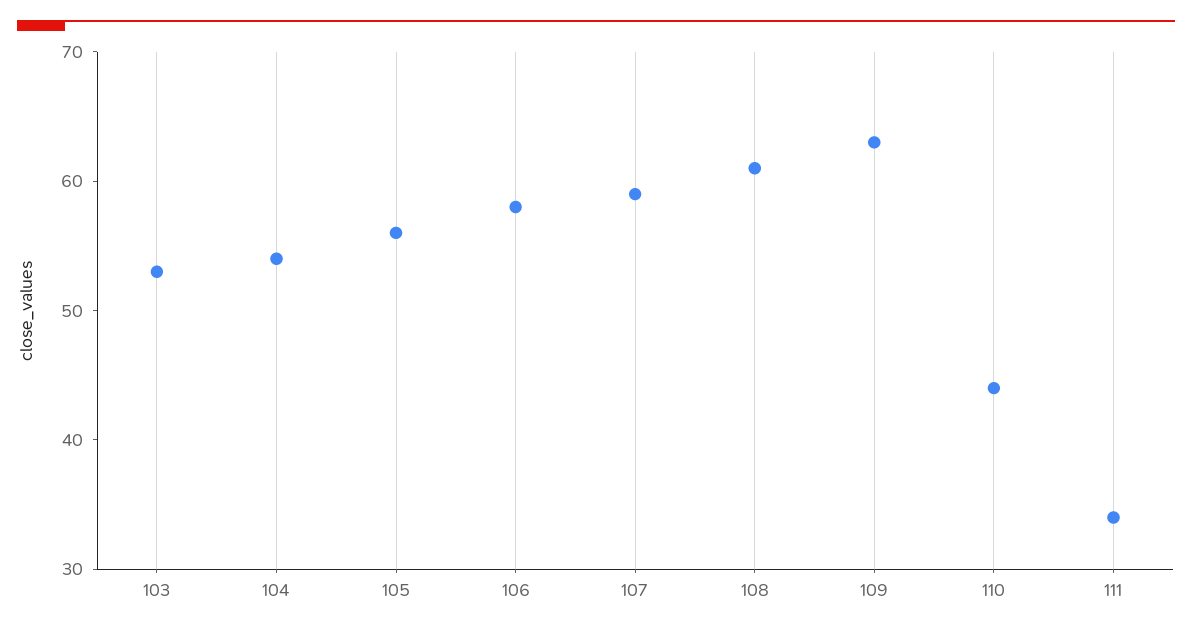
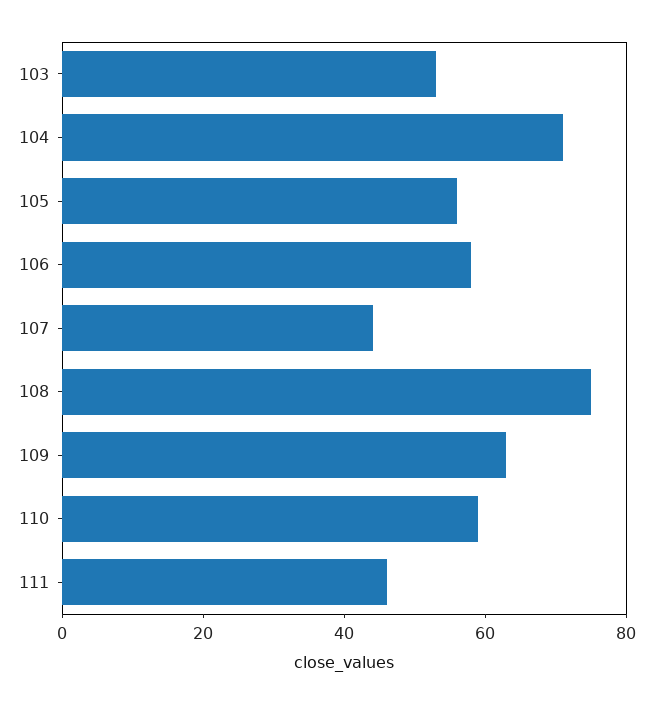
104: 54 -> 70
107: 59 -> 45
108: 61 -> 75
110: 44 -> 60
111: 34 -> 45

